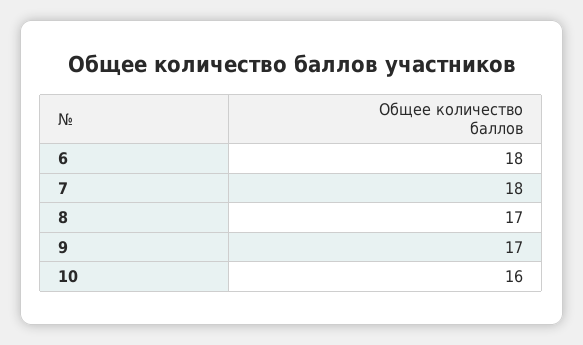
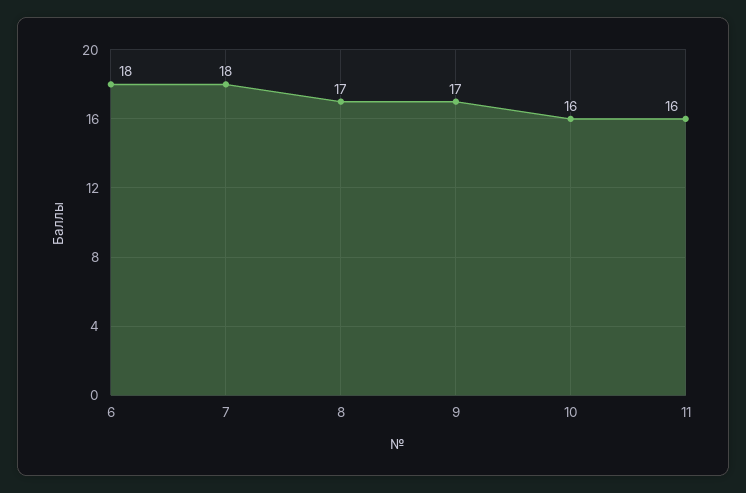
11: none -> 16

